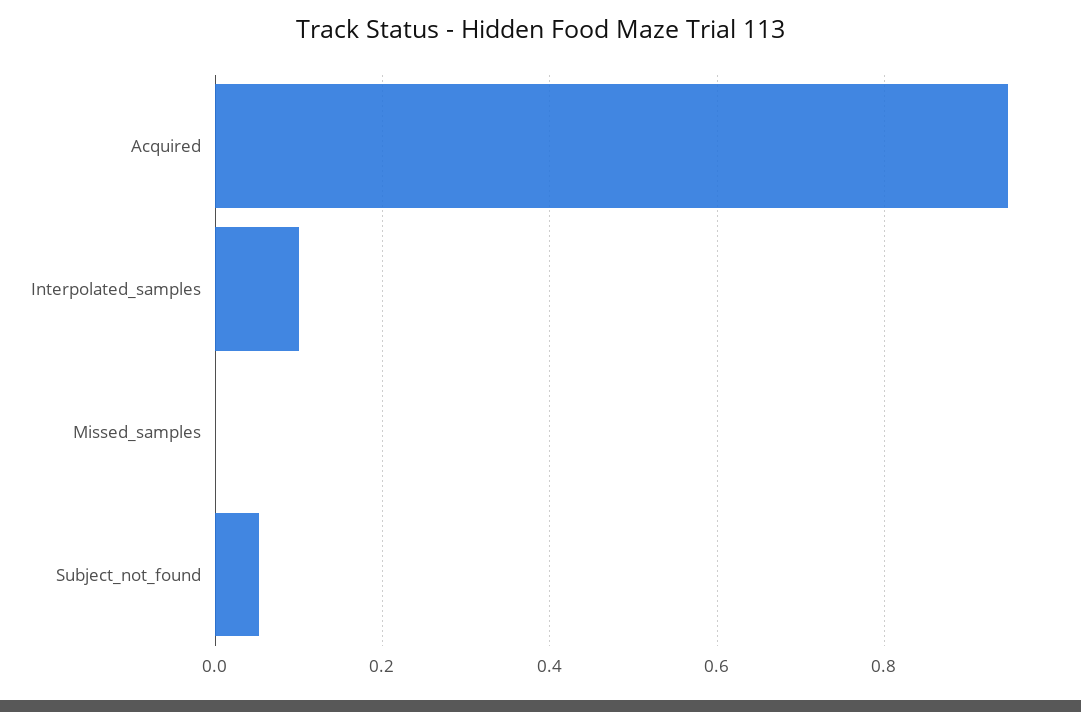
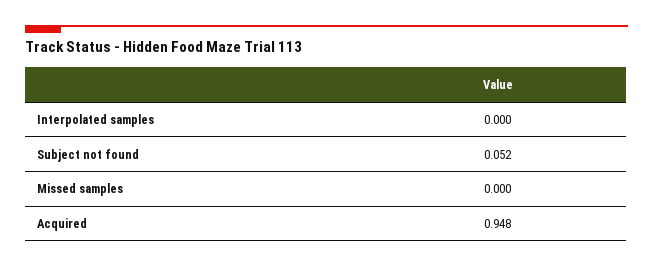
Interpolated_samples: 0.1 -> 0

